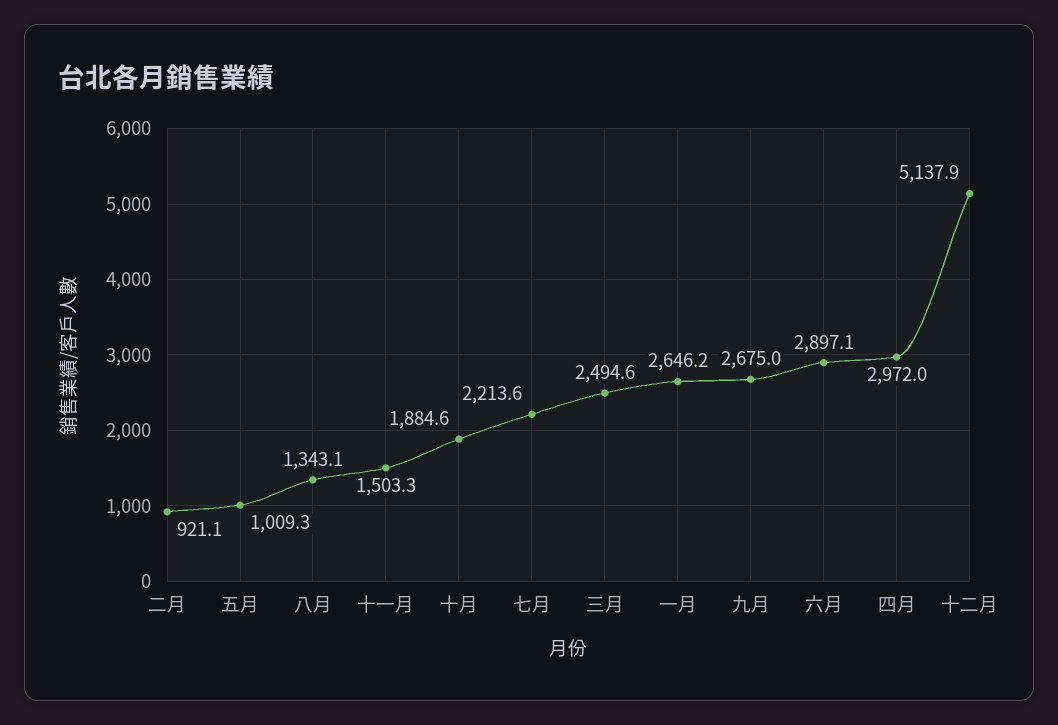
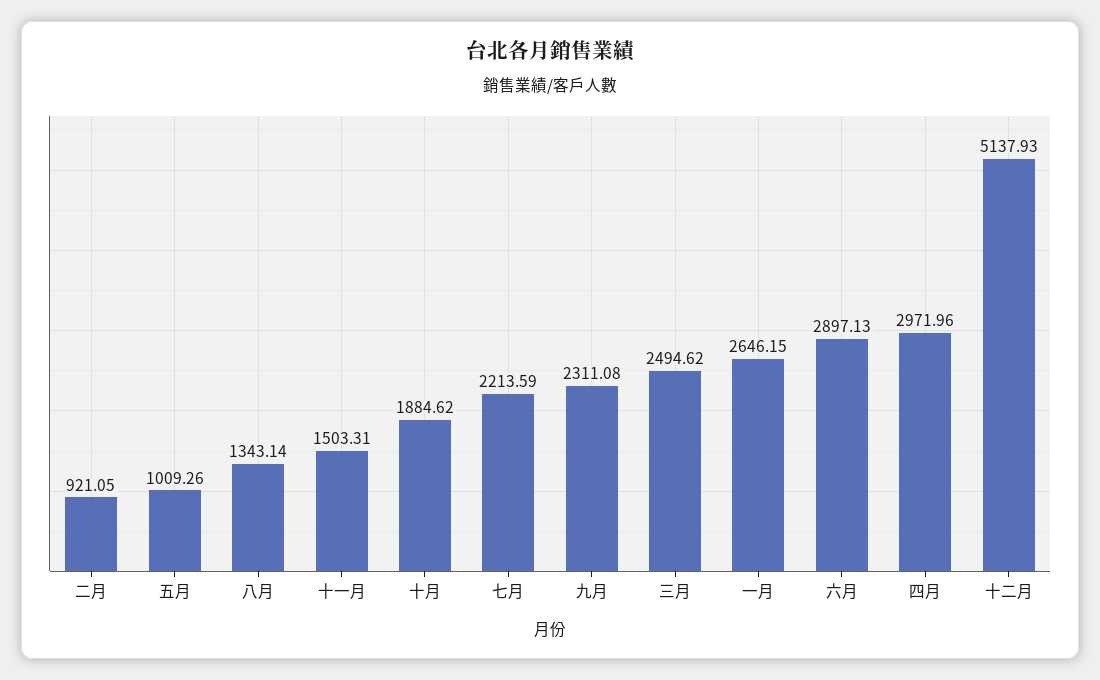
九月: 2675 -> 2311.08

